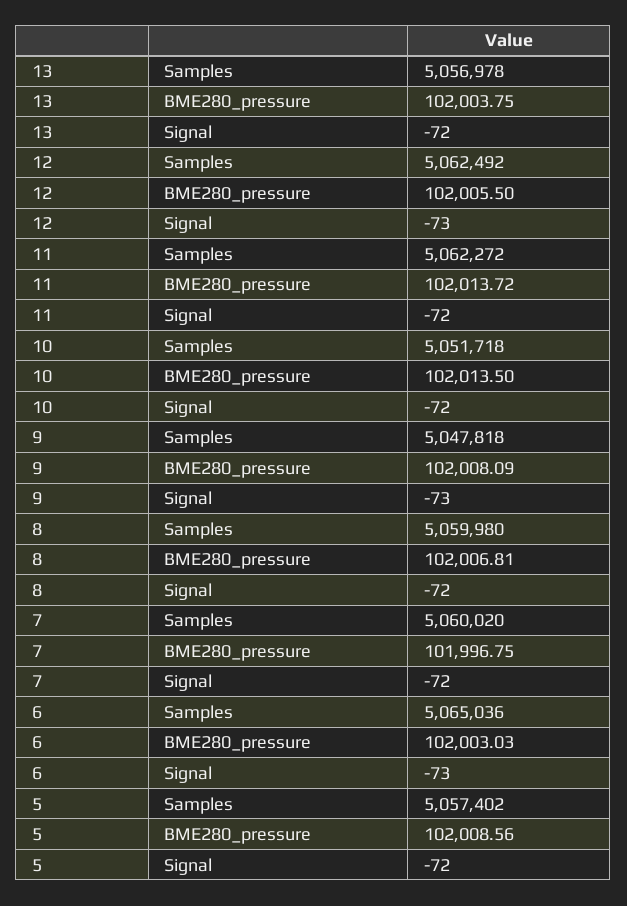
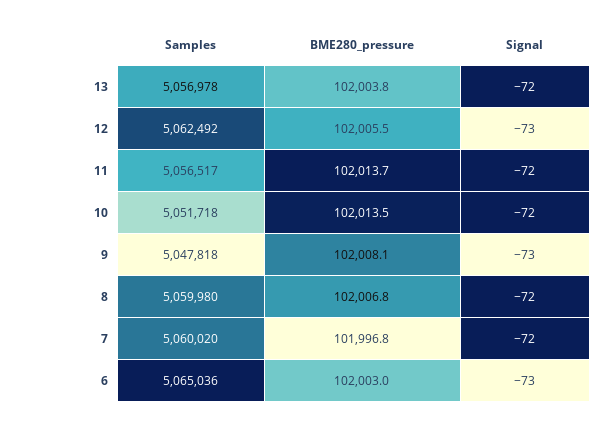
11, Samples: 5062272 -> 5056517
5, Samples: 5057402 -> none
5, BME280_pressure: 102008.56 -> none
5, Signal: -72 -> none

